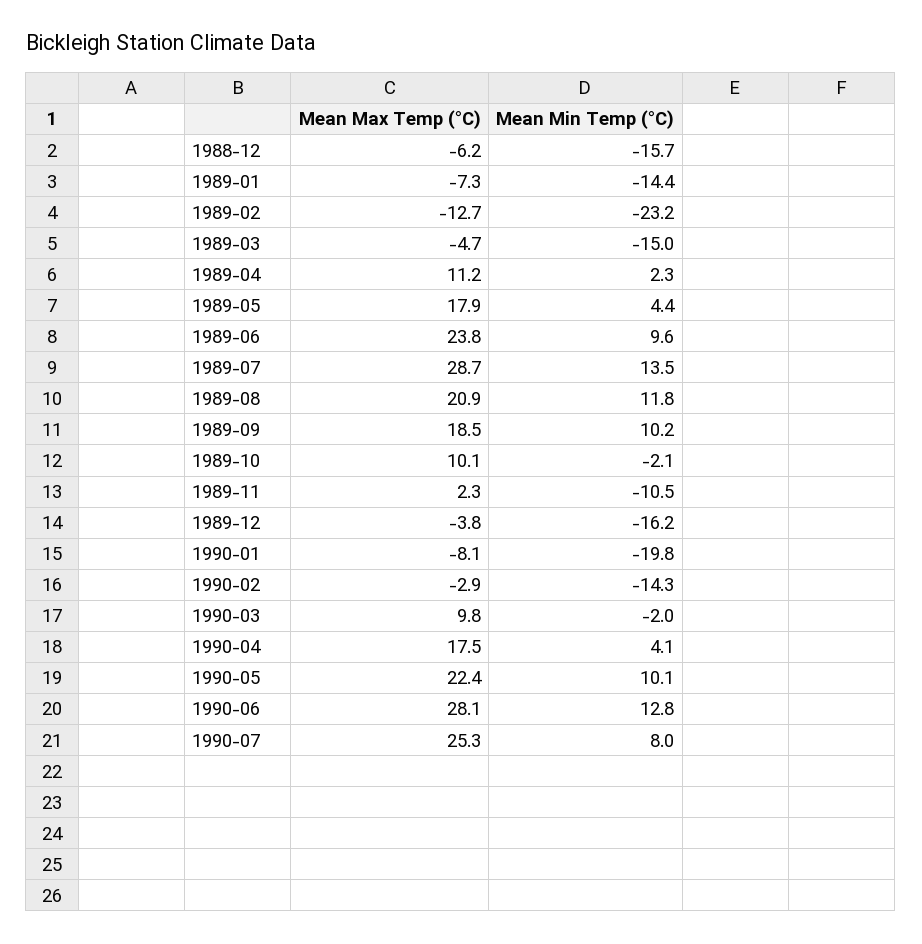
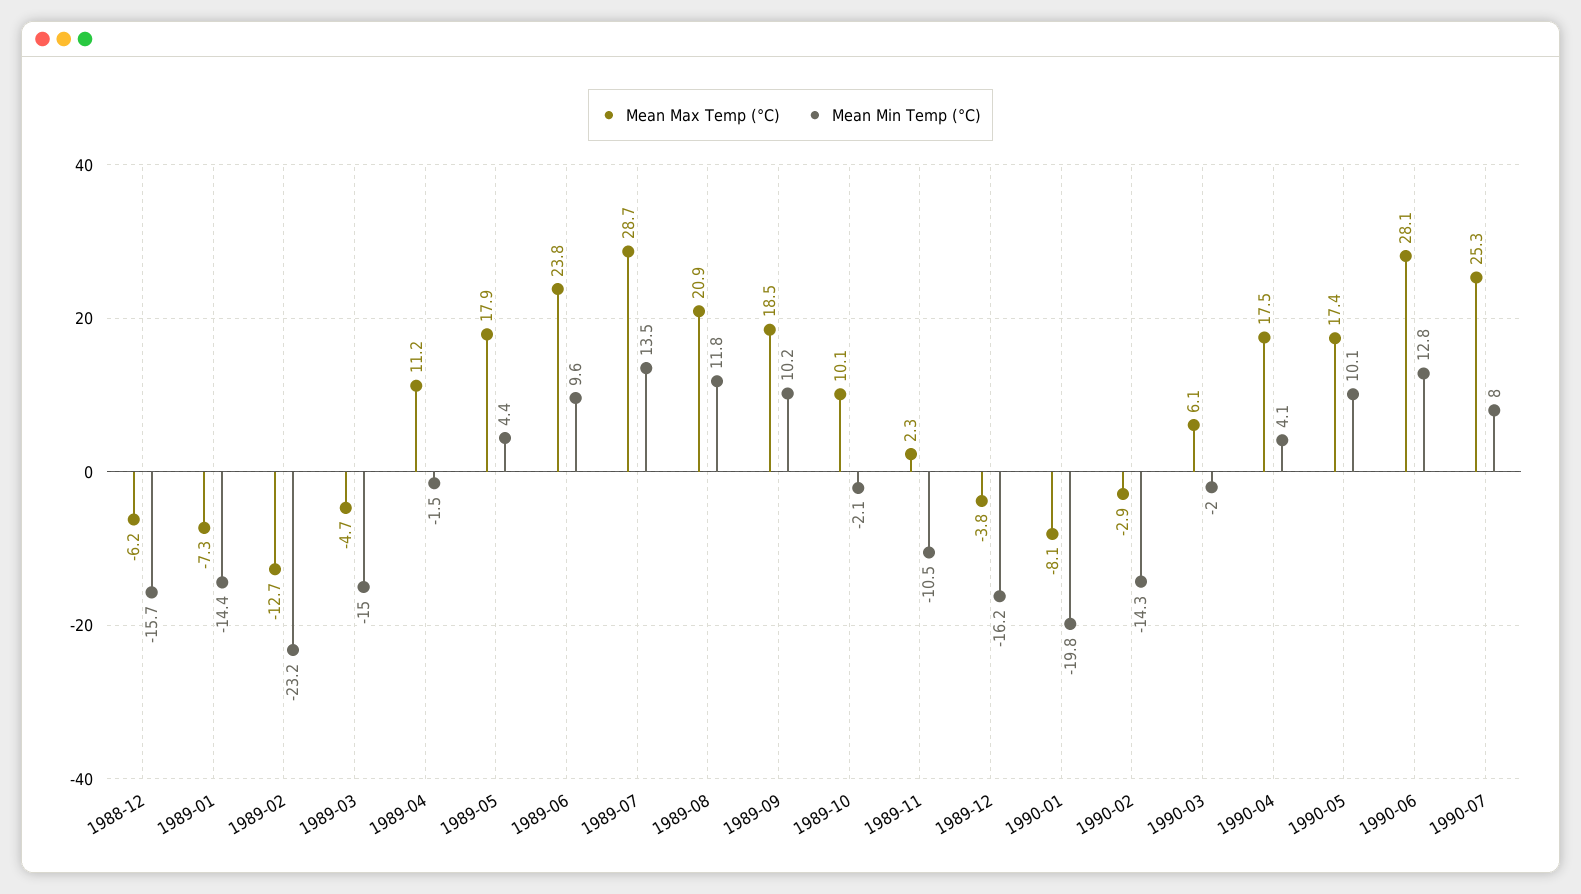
Mean Min Temp (°C), 1989-04: 2.3 -> -1.5
Mean Max Temp (°C), 1990-03: 9.8 -> 6.1
Mean Max Temp (°C), 1990-05: 22.4 -> 17.4

